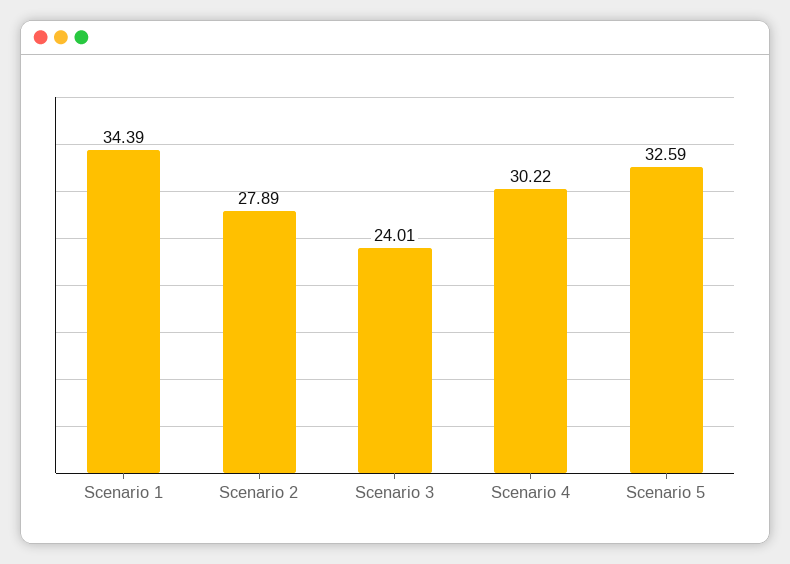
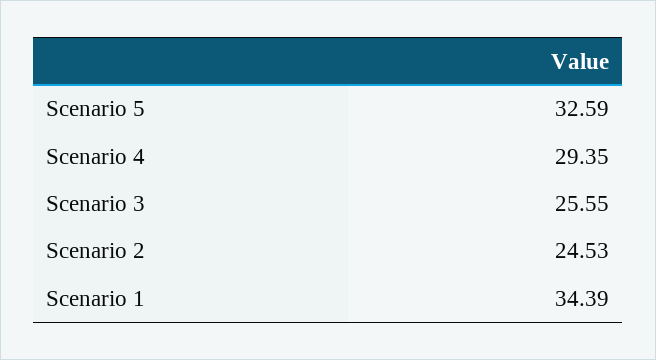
Scenario 2: 27.89 -> 24.53
Scenario 3: 24.01 -> 25.55
Scenario 4: 30.22 -> 29.35

